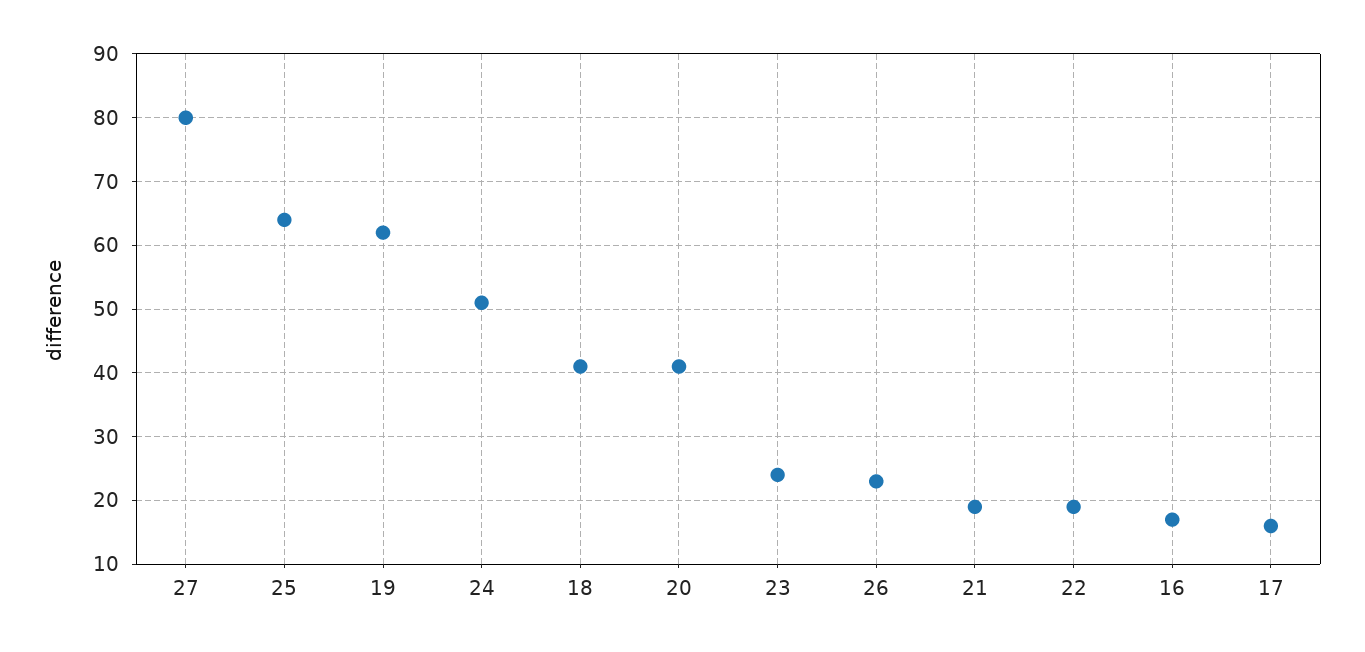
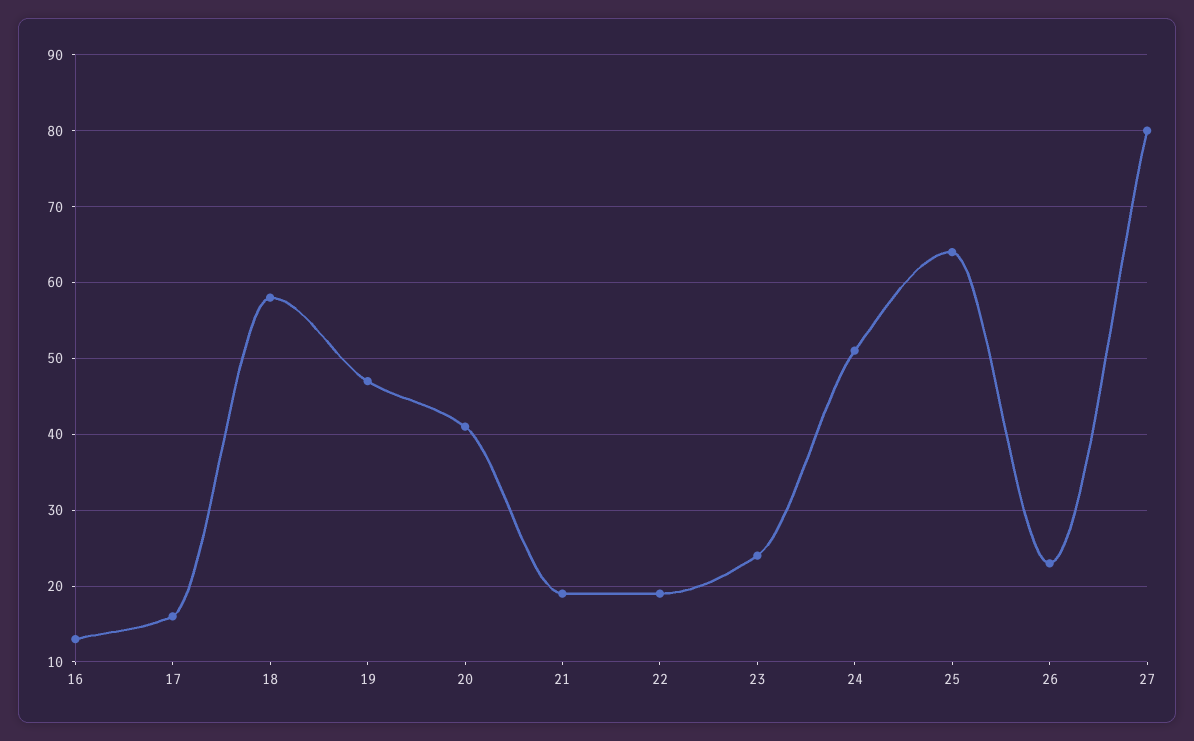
19: 62 -> 47
18: 41 -> 58
16: 17 -> 13

